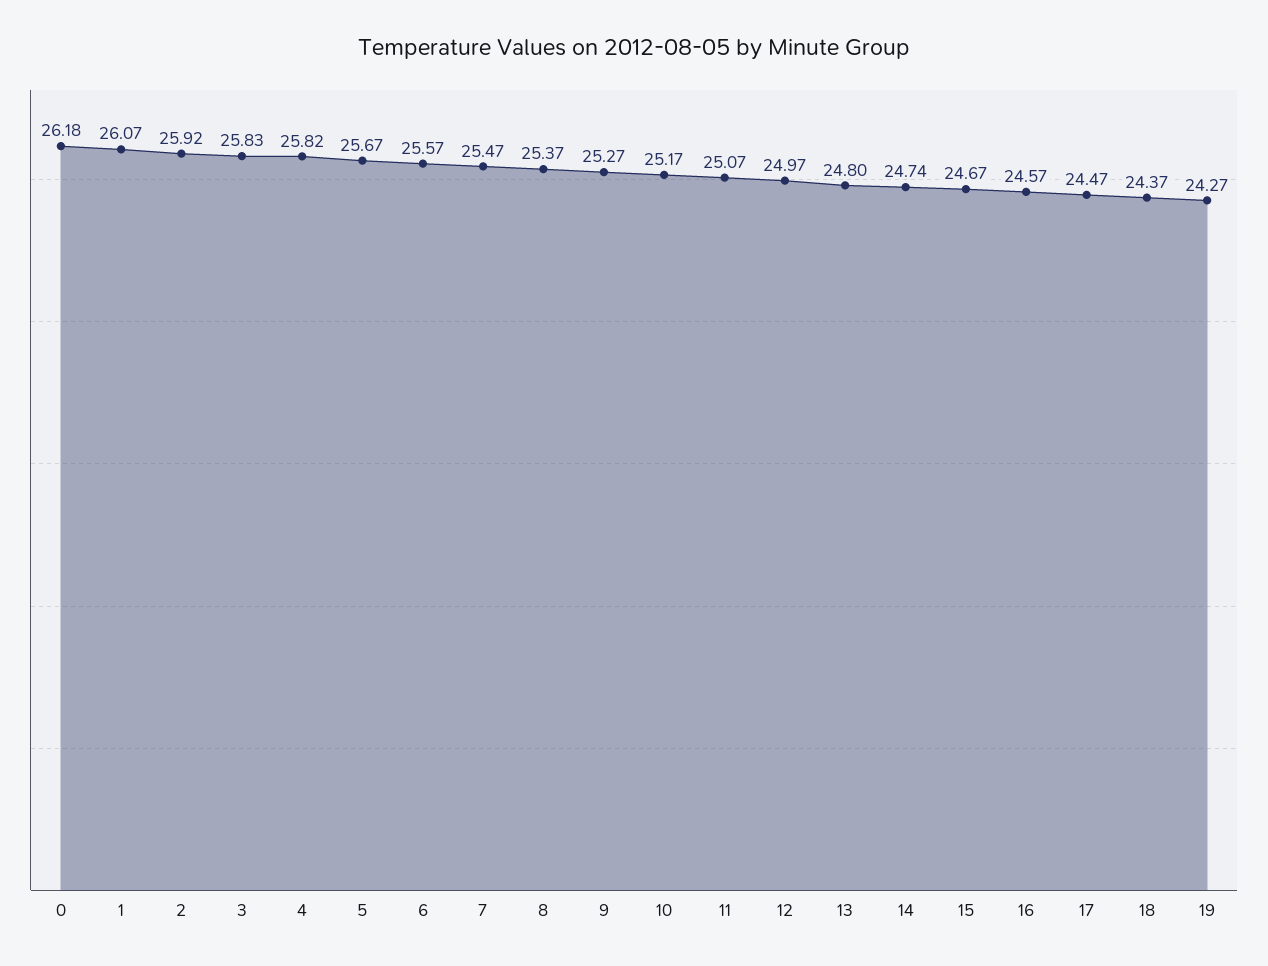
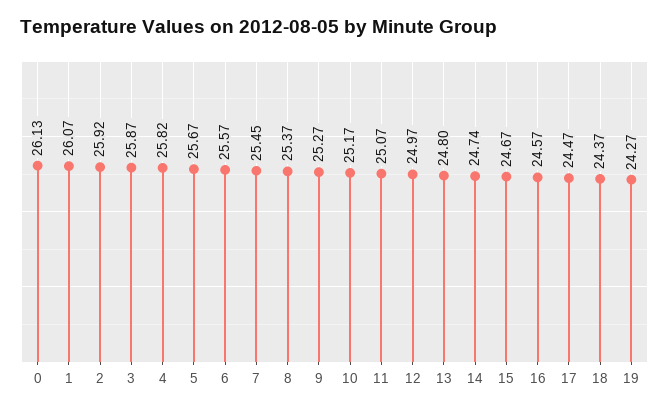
0: 26.18 -> 26.13
3: 25.83 -> 25.87
7: 25.47 -> 25.45

